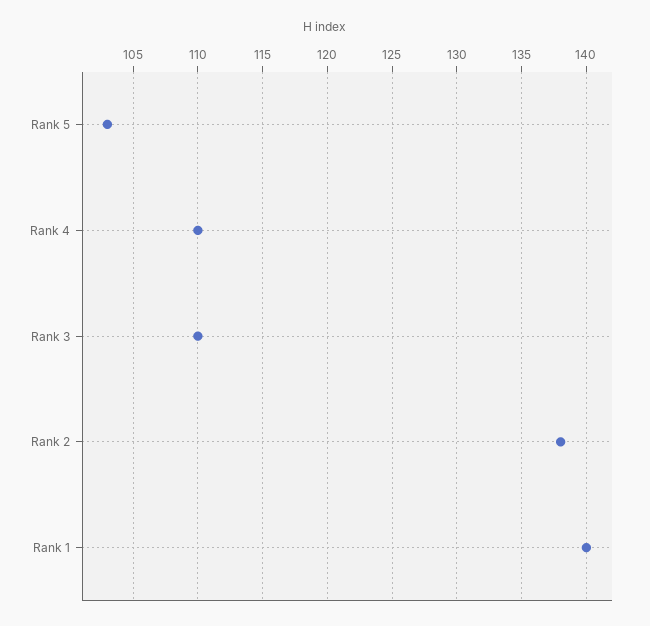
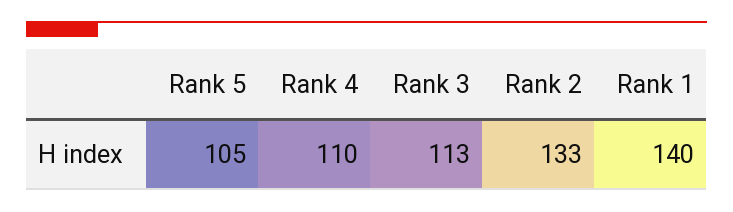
Rank 5: 103 -> 105
Rank 3: 110 -> 113
Rank 2: 138 -> 133

